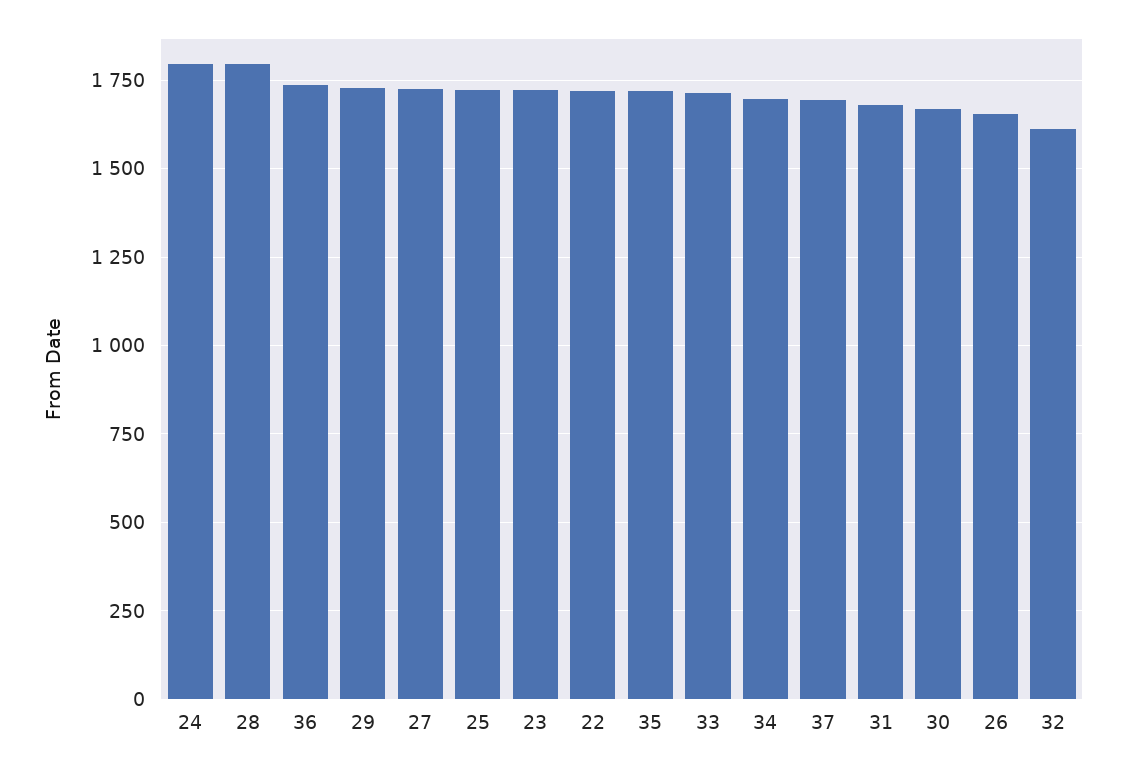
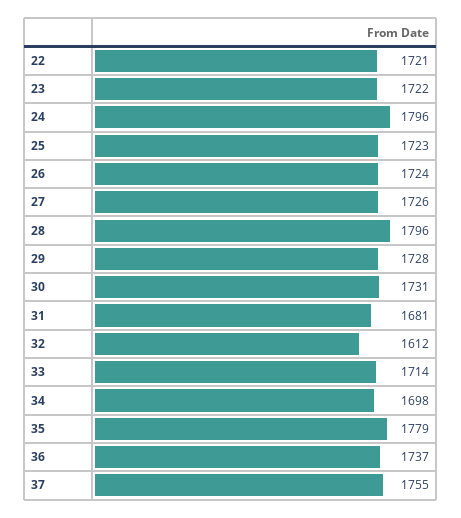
35: 1725 -> 1779
37: 1700 -> 1755
30: 1675 -> 1731
26: 1650 -> 1724

